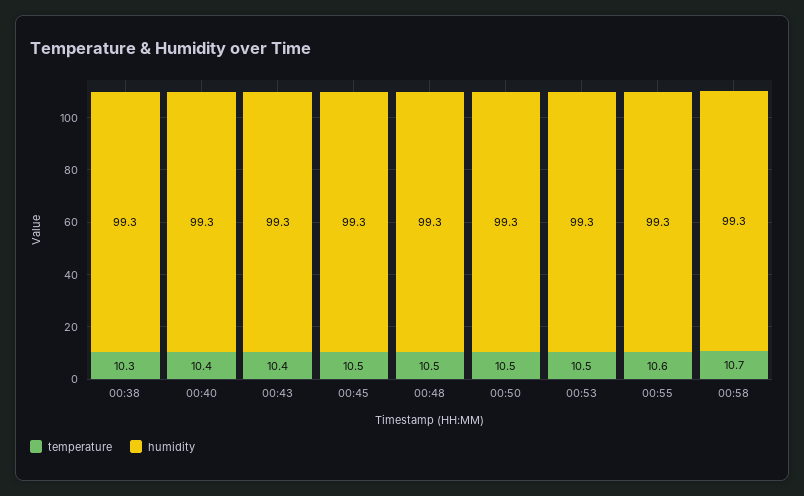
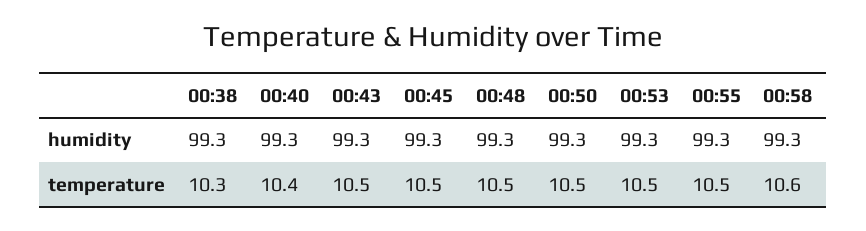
temperature, 00:43: 10.4 -> 10.5
temperature, 00:55: 10.6 -> 10.5
temperature, 00:58: 10.7 -> 10.6

